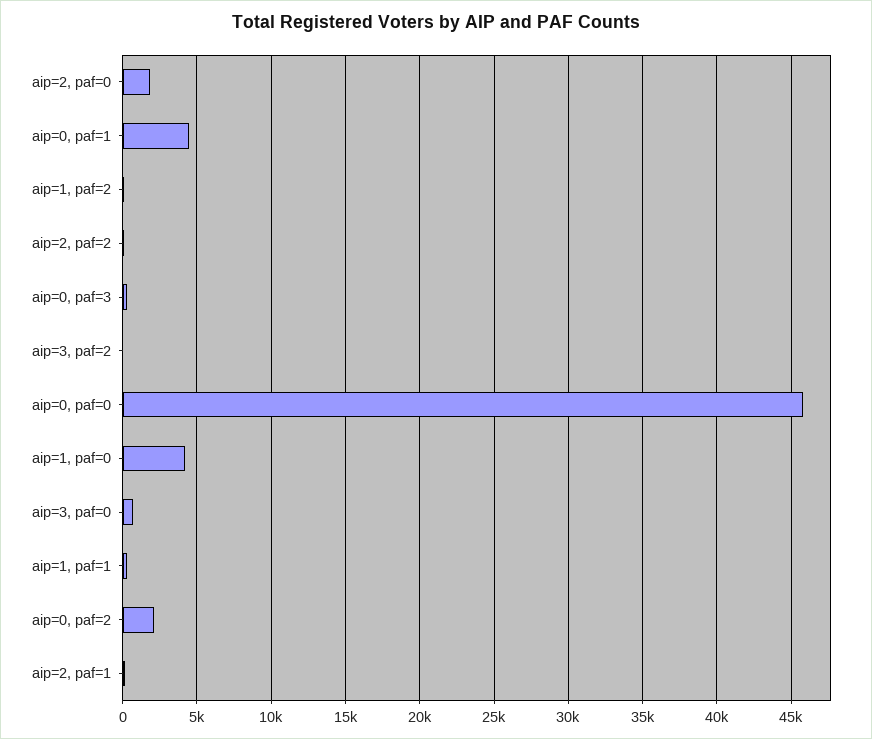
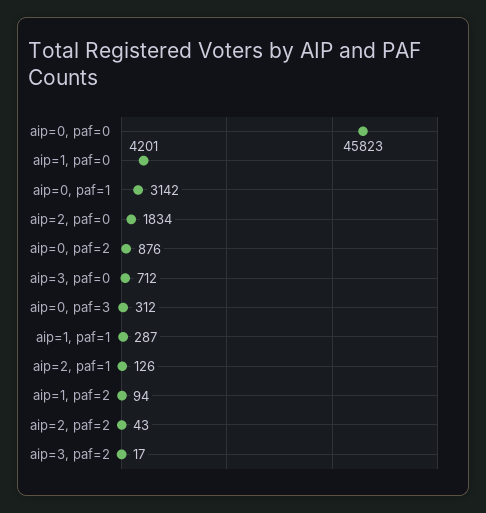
aip=0, paf=1: 4500 -> 3142
aip=0, paf=2: 2000 -> 876

